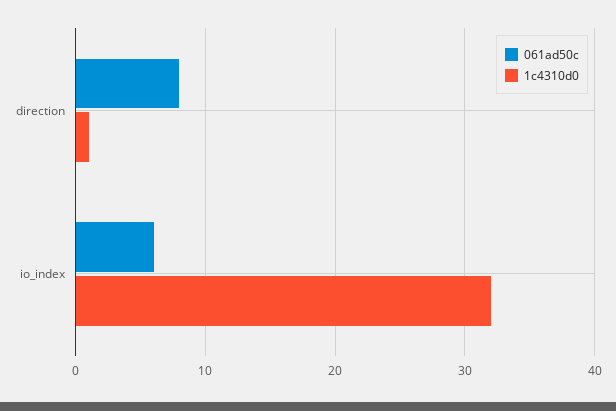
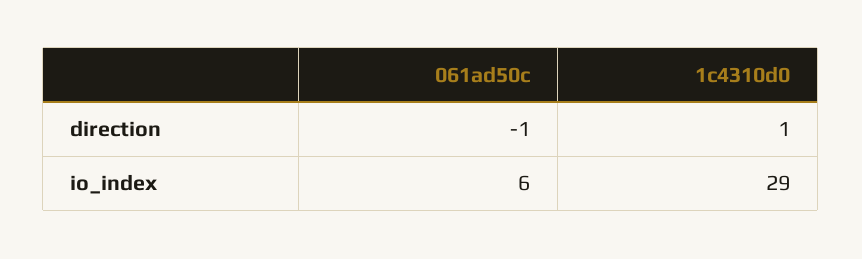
061ad50c, direction: 8 -> -1
1c4310d0, io_index: 32 -> 29

